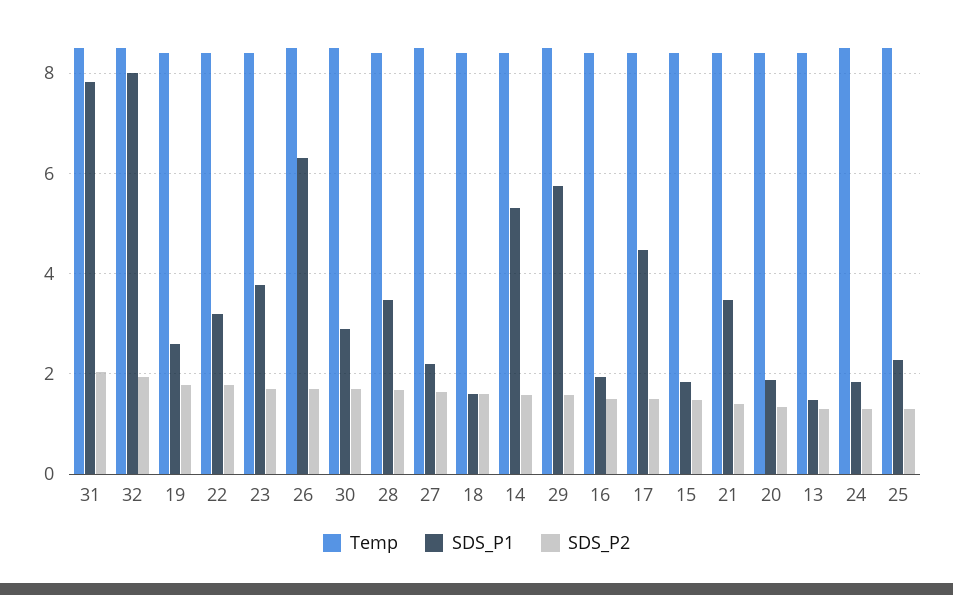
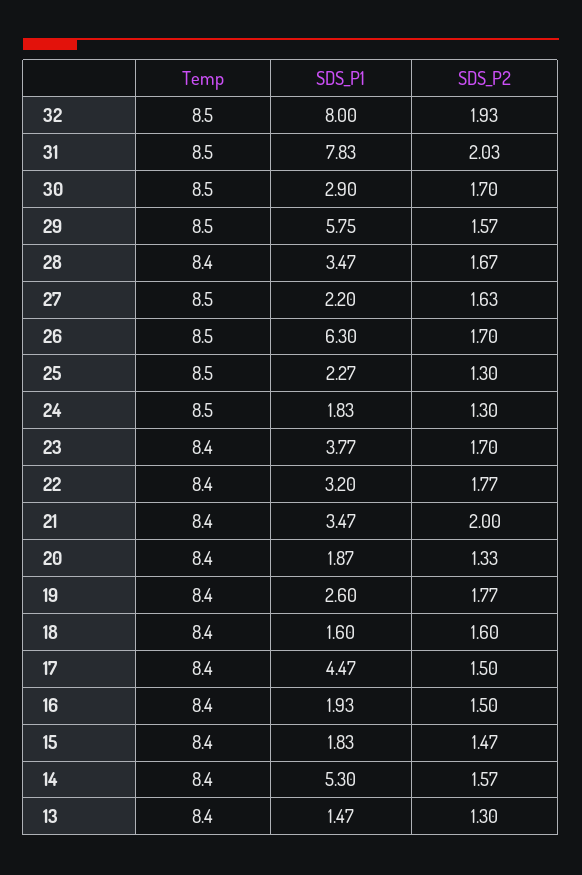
SDS_P2, 21: 1.4 -> 2

